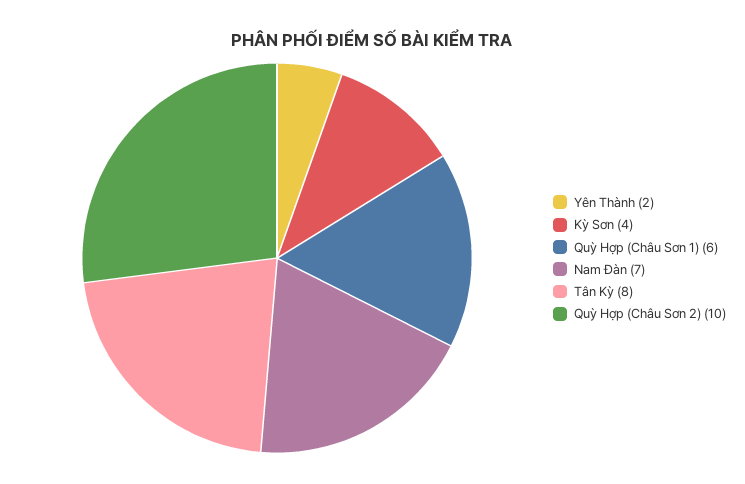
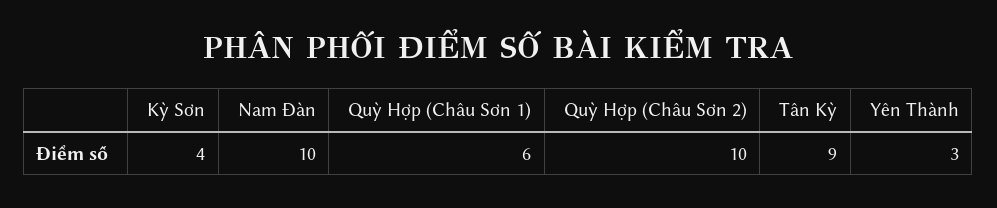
Yên Thành: 2 -> 3
Nam Đàn: 7 -> 10
Tân Kỳ: 8 -> 9

